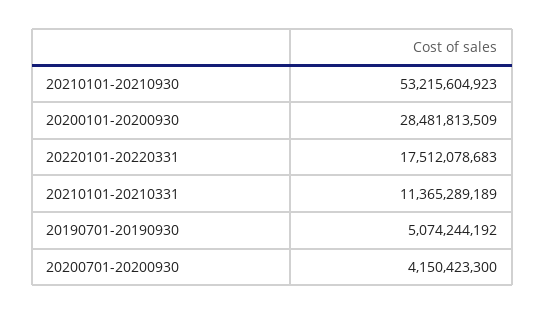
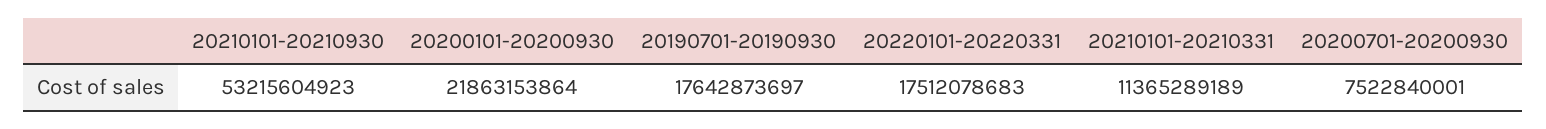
20200101-20200930: 28481813509 -> 21863153864
20190701-20190930: 5074244192 -> 17642873697
20200701-20200930: 4150423300 -> 7522840001

